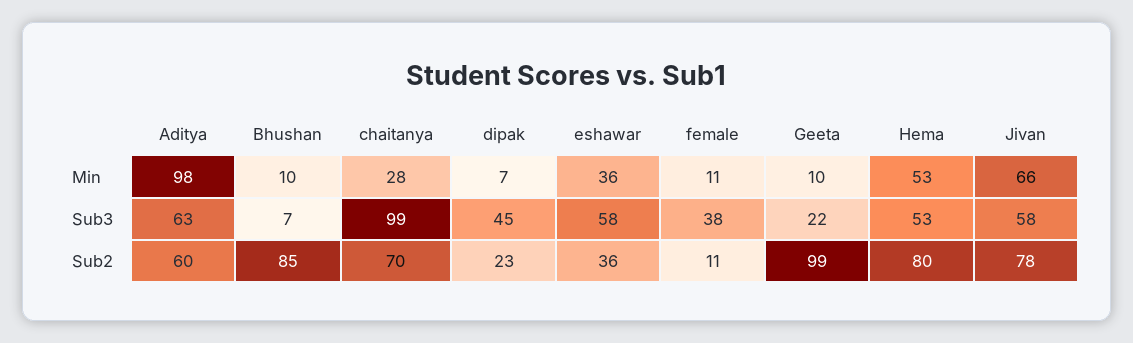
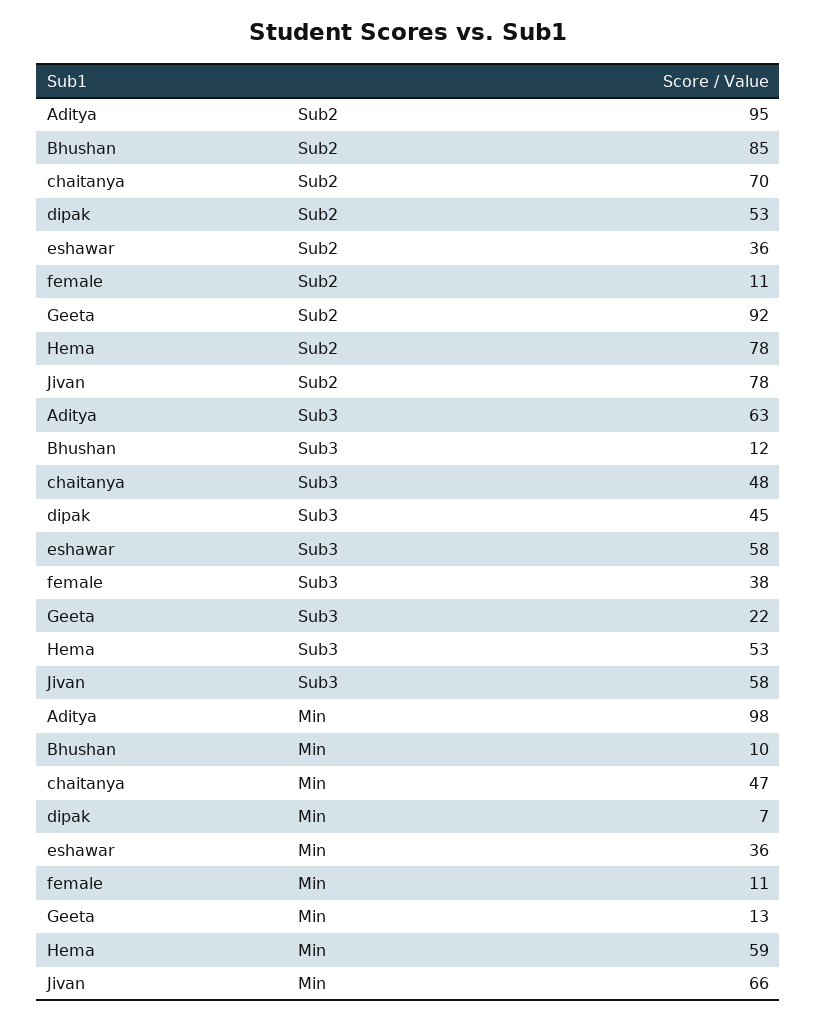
chaitanya, Min: 28 -> 47
Geeta, Min: 10 -> 13
Hema, Min: 53 -> 59
Bhushan, Sub3: 7 -> 12
chaitanya, Sub3: 99 -> 48
Aditya, Sub2: 60 -> 95
dipak, Sub2: 23 -> 53
Geeta, Sub2: 99 -> 92
Hema, Sub2: 80 -> 78

